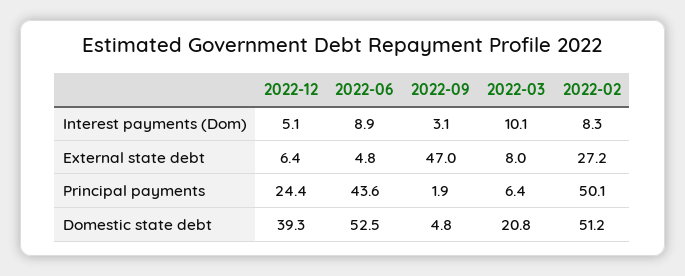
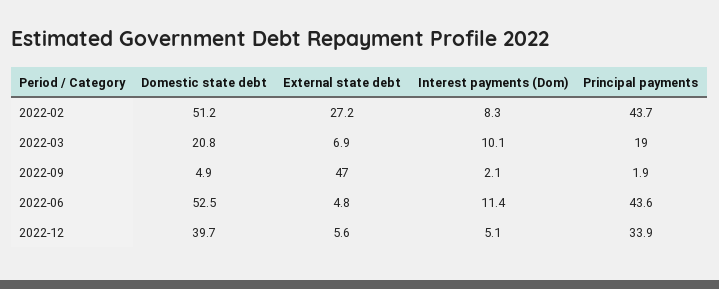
2022-06, Interest payments (Dom): 8.9 -> 11.4
2022-09, Interest payments (Dom): 3.1 -> 2.1
2022-12, External state debt: 6.4 -> 5.6
2022-03, External state debt: 8 -> 6.9
2022-12, Principal payments: 24.4 -> 33.9
2022-03, Principal payments: 6.4 -> 19
2022-02, Principal payments: 50.1 -> 43.7
2022-12, Domestic state debt: 39.3 -> 39.7
2022-09, Domestic state debt: 4.8 -> 4.9

